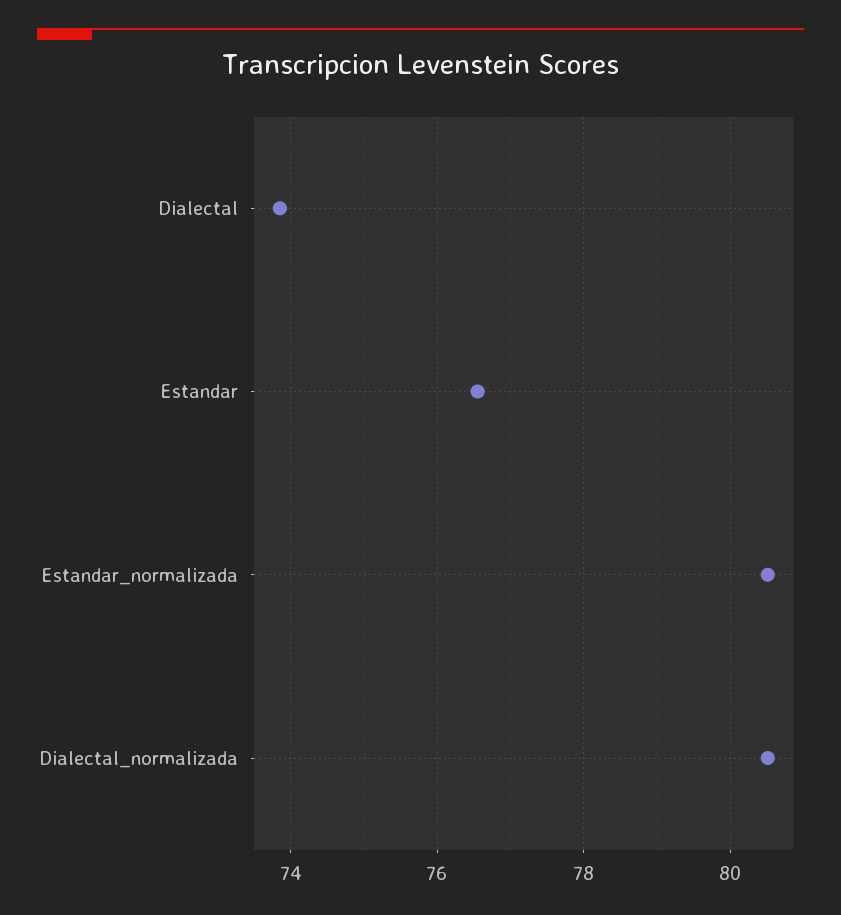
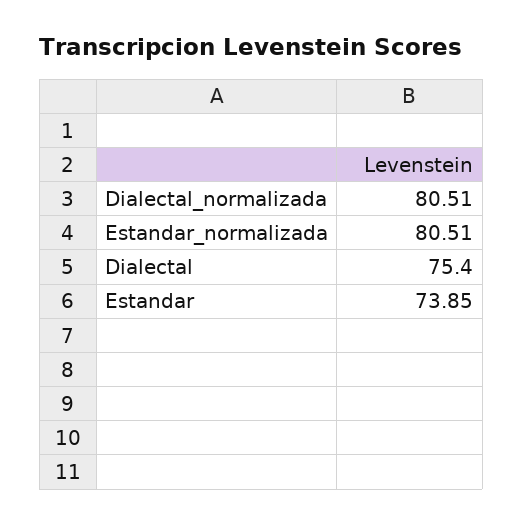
Dialectal: 73.8 -> 75.4
Estandar: 76.6 -> 73.85

